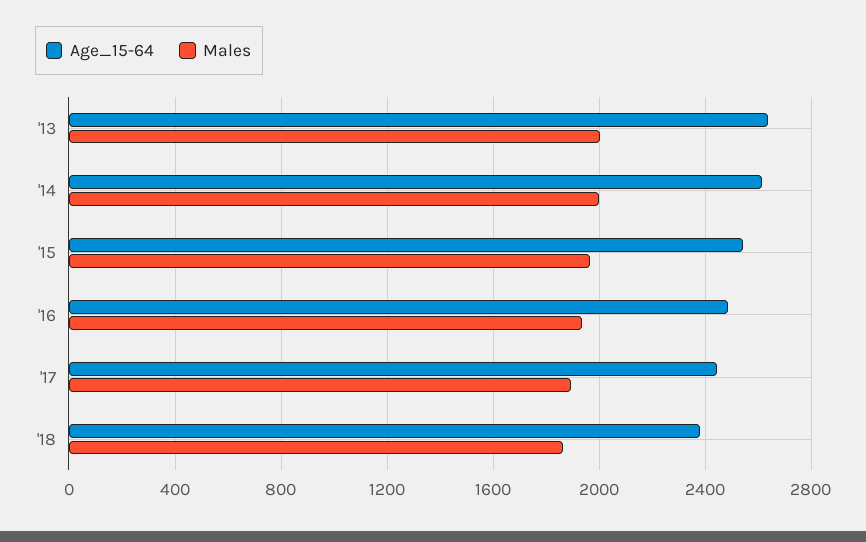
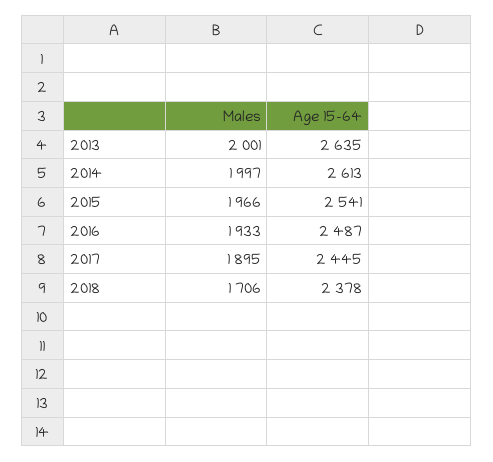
Males, '18: 1850 -> 1706

